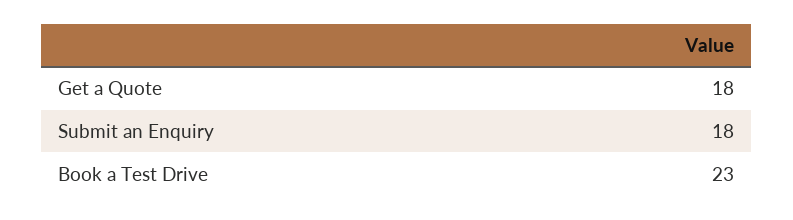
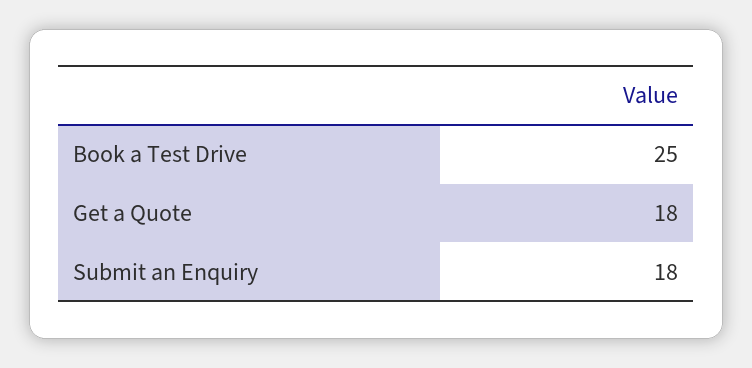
Book a Test Drive: 23 -> 25

